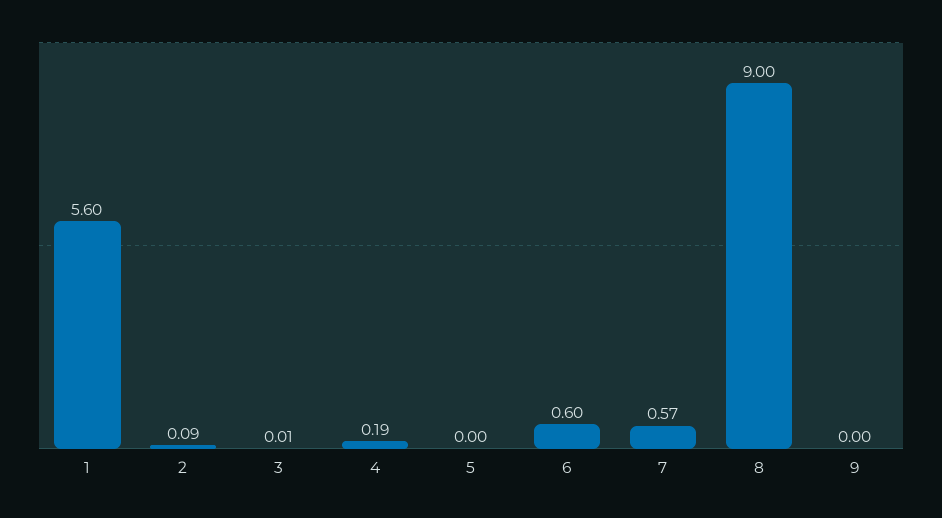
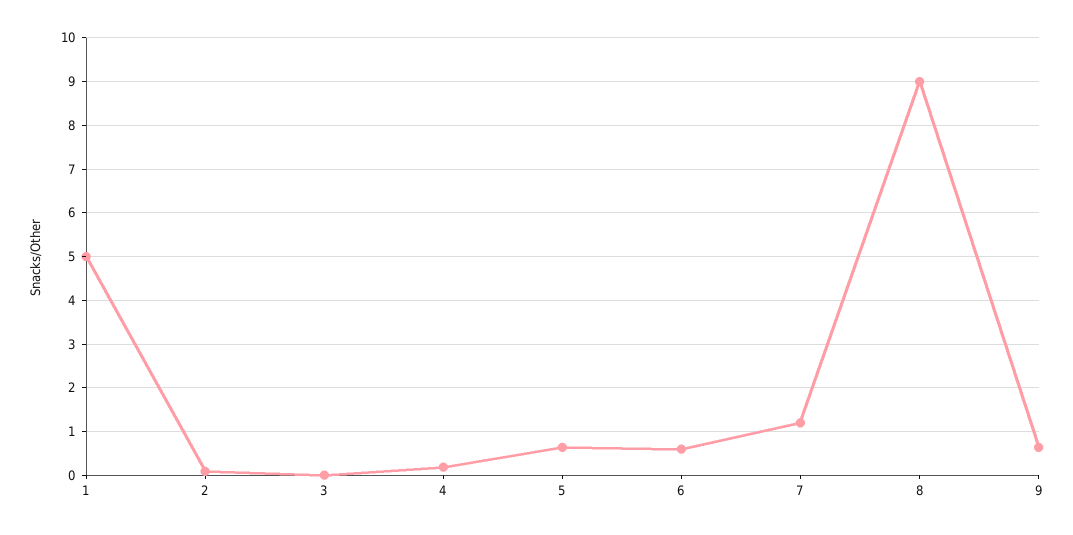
1: 5.6 -> 5
5: 0 -> 0.6
7: 0.57 -> 1.2
9: 0 -> 0.6

